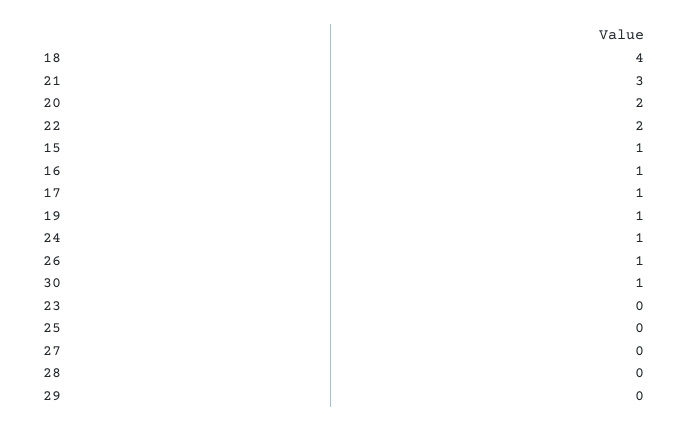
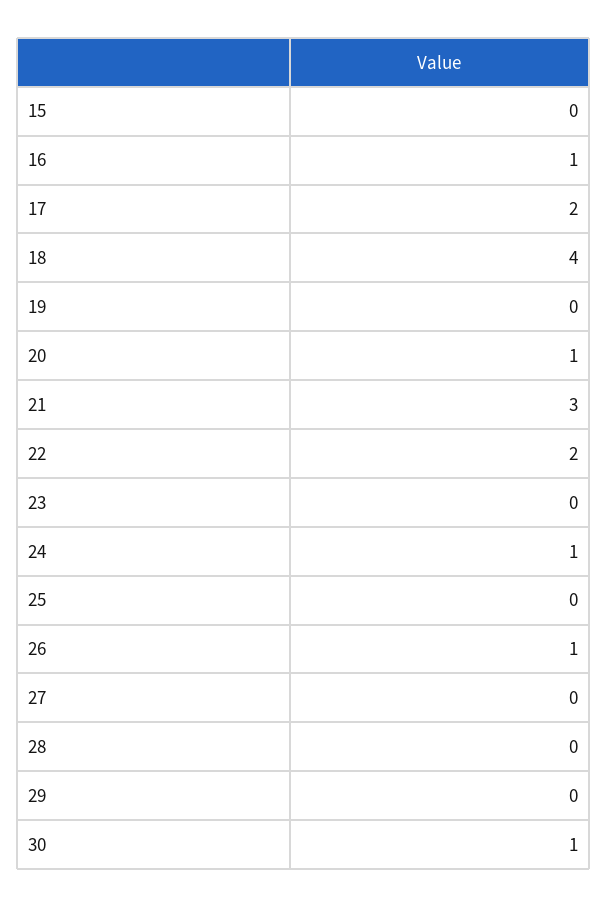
20: 2 -> 1
15: 1 -> 0
17: 1 -> 2
19: 1 -> 0

